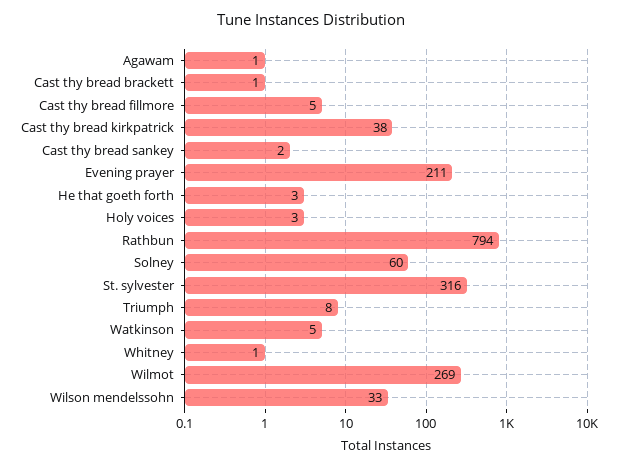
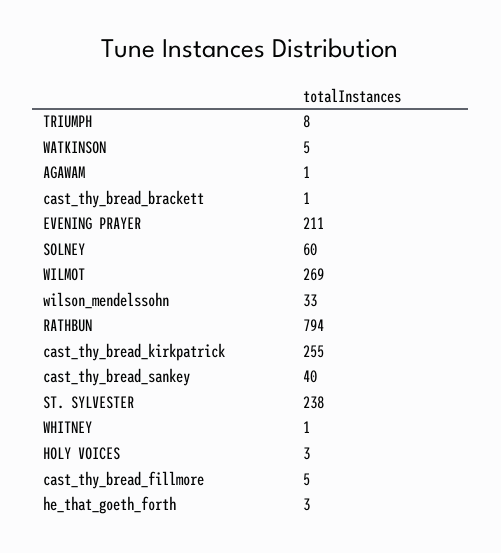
Cast thy bread kirkpatrick: 38 -> 255
Cast thy bread sankey: 2 -> 40
St. sylvester: 316 -> 238

